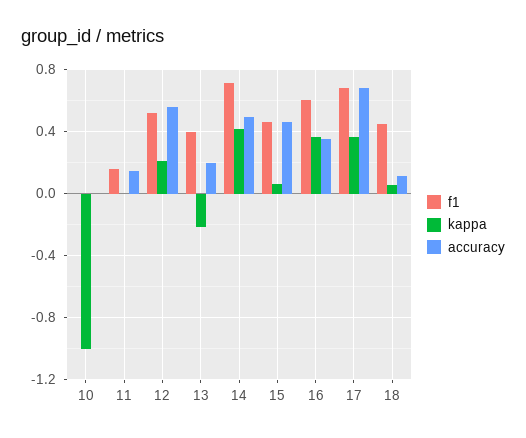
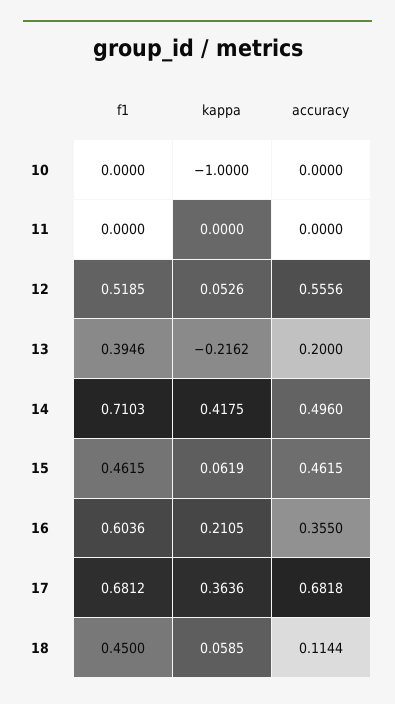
f1, 11: 0.15 -> 0
accuracy, 11: 0.15 -> 0
kappa, 12: 0.2 -> 0.0526
kappa, 16: 0.35 -> 0.2105

